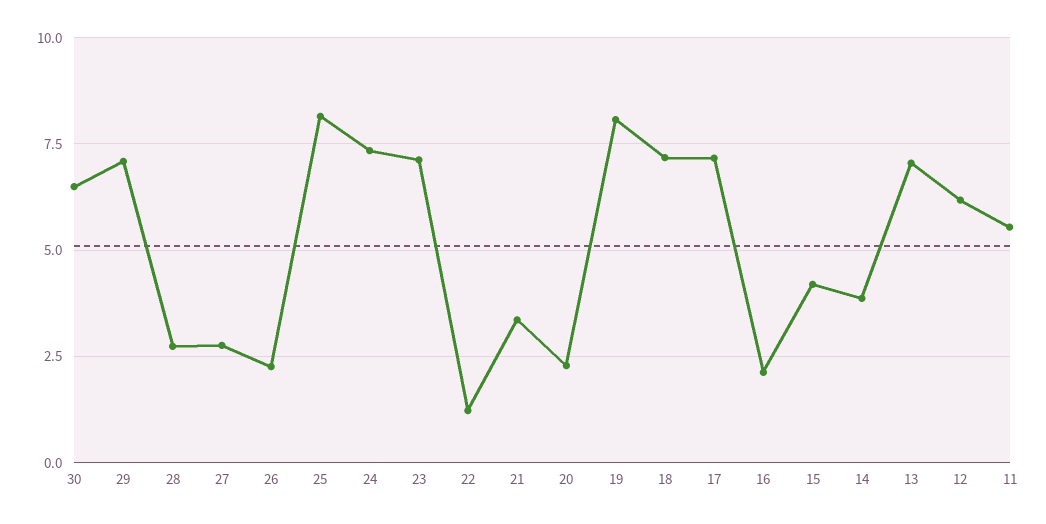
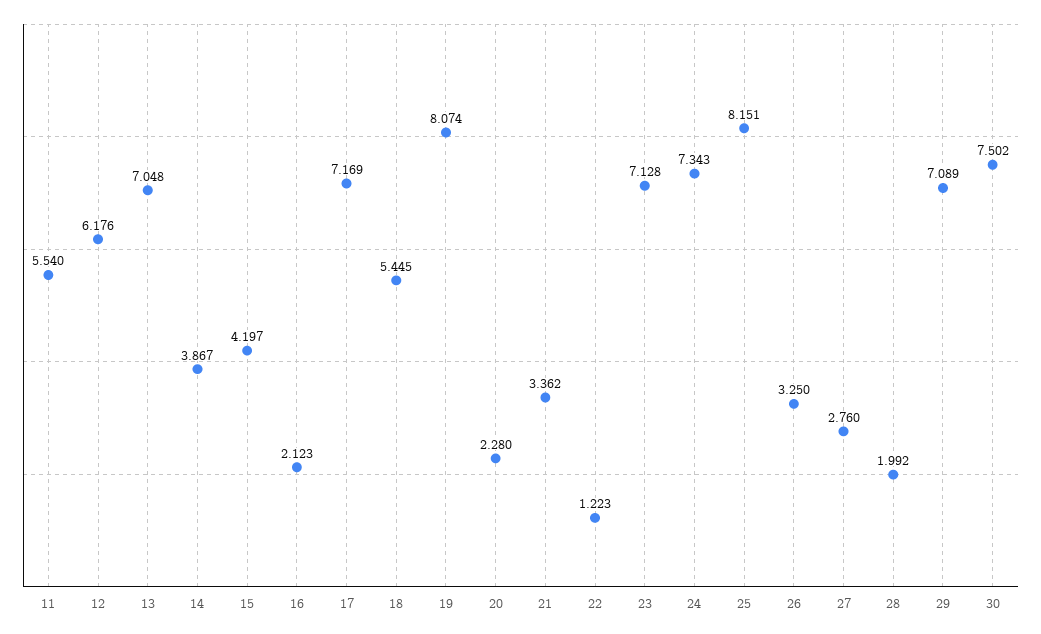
30: 6.5 -> 7.502
28: 2.75 -> 1.992
26: 2.25 -> 3.25
18: 7.25 -> 5.445

